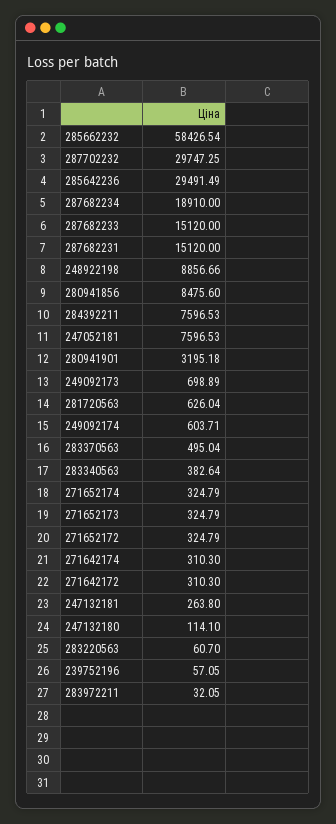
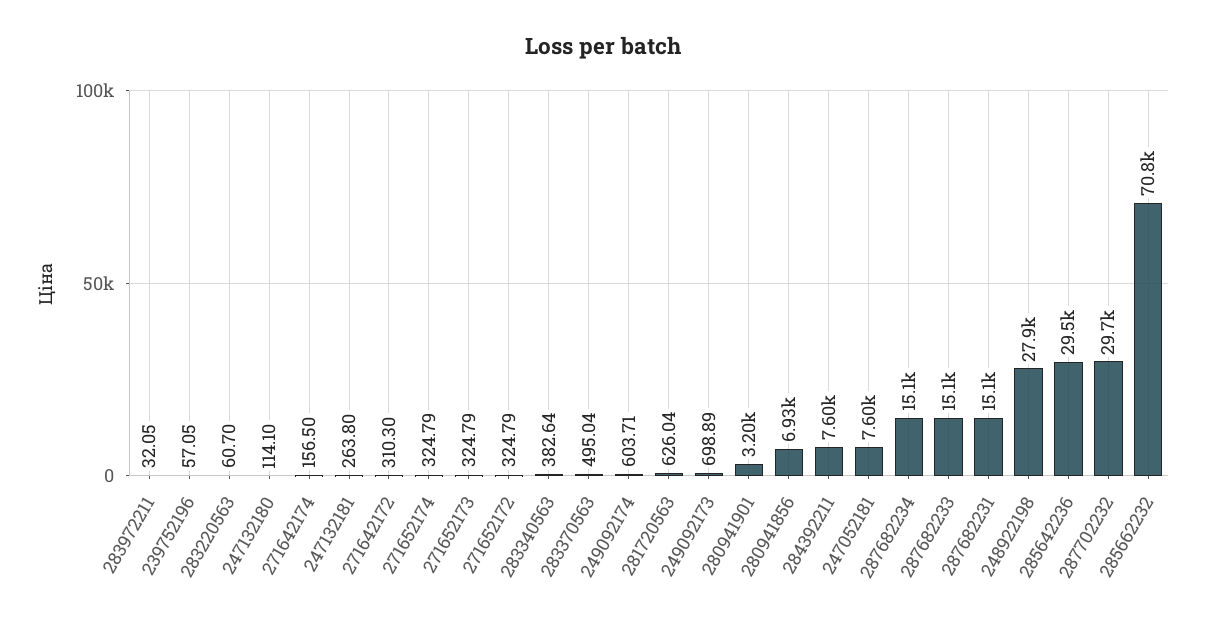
285662232: 58426.54 -> 70800
287682234: 18910 -> 15100
248922198: 8856.66 -> 27900
280941856: 8475.6 -> 6930
271642174: 310.3 -> 156.5

